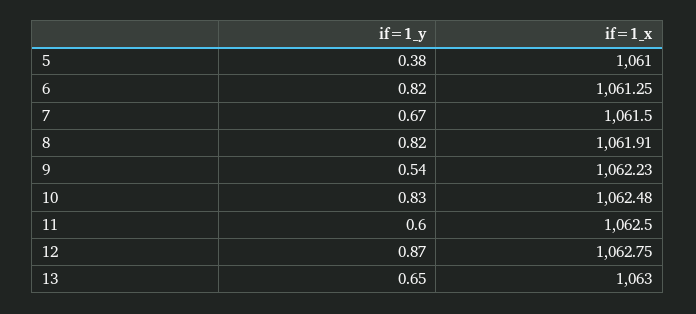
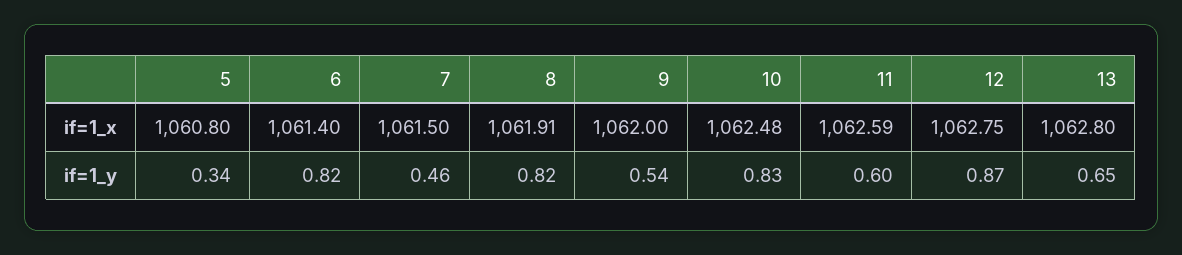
if=1_y, 5: 0.38 -> 0.34
if=1_x, 5: 1061 -> 1060.8
if=1_x, 6: 1061.25 -> 1061.4
if=1_y, 7: 0.67 -> 0.46
if=1_x, 9: 1062.23 -> 1062
if=1_x, 11: 1062.5 -> 1062.59
if=1_x, 13: 1063 -> 1062.8

